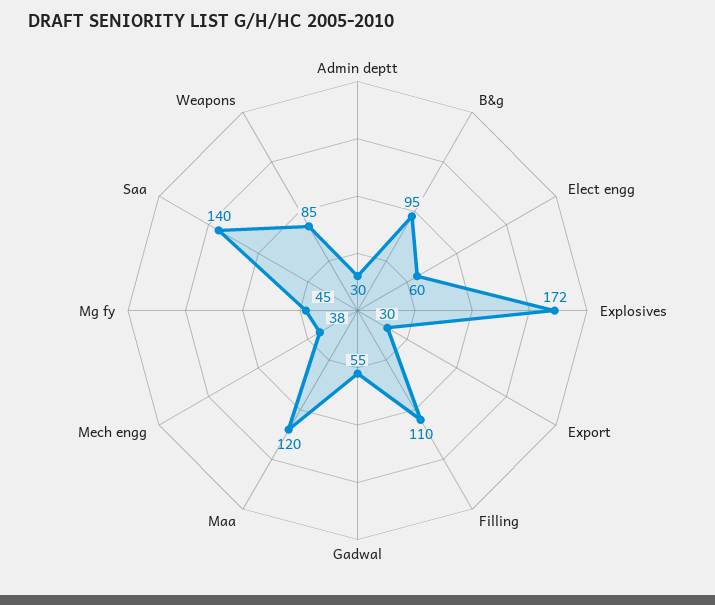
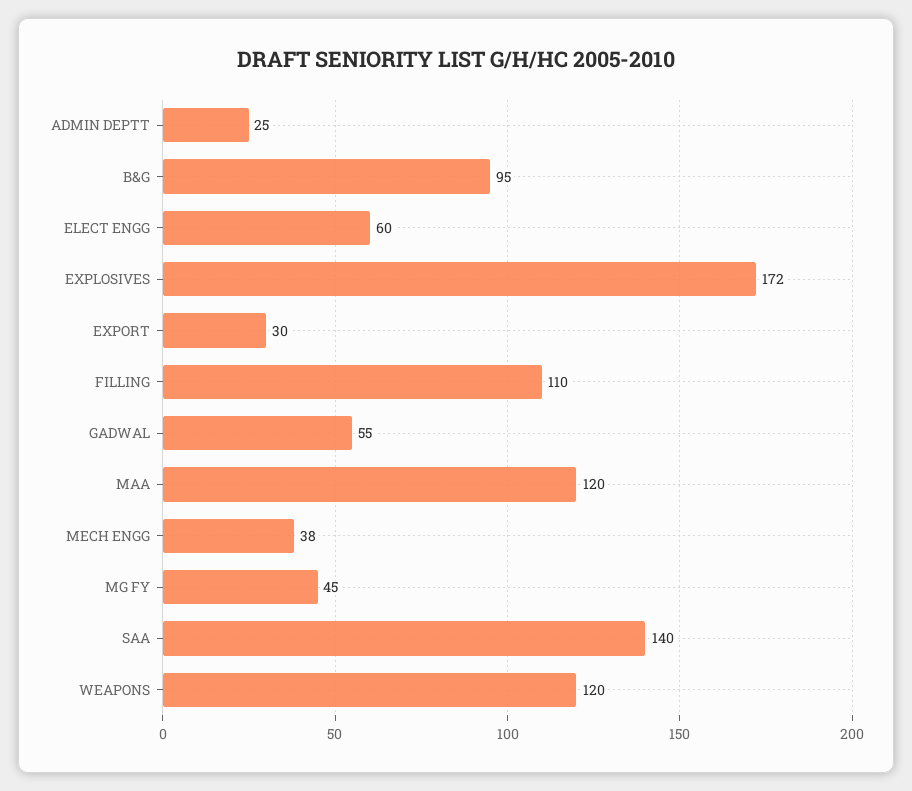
Admin deptt: 30 -> 25
Weapons: 85 -> 120

